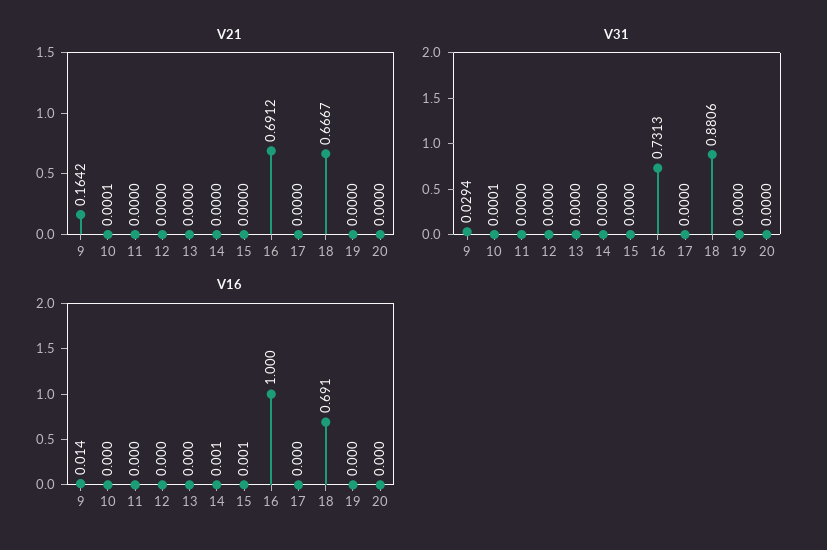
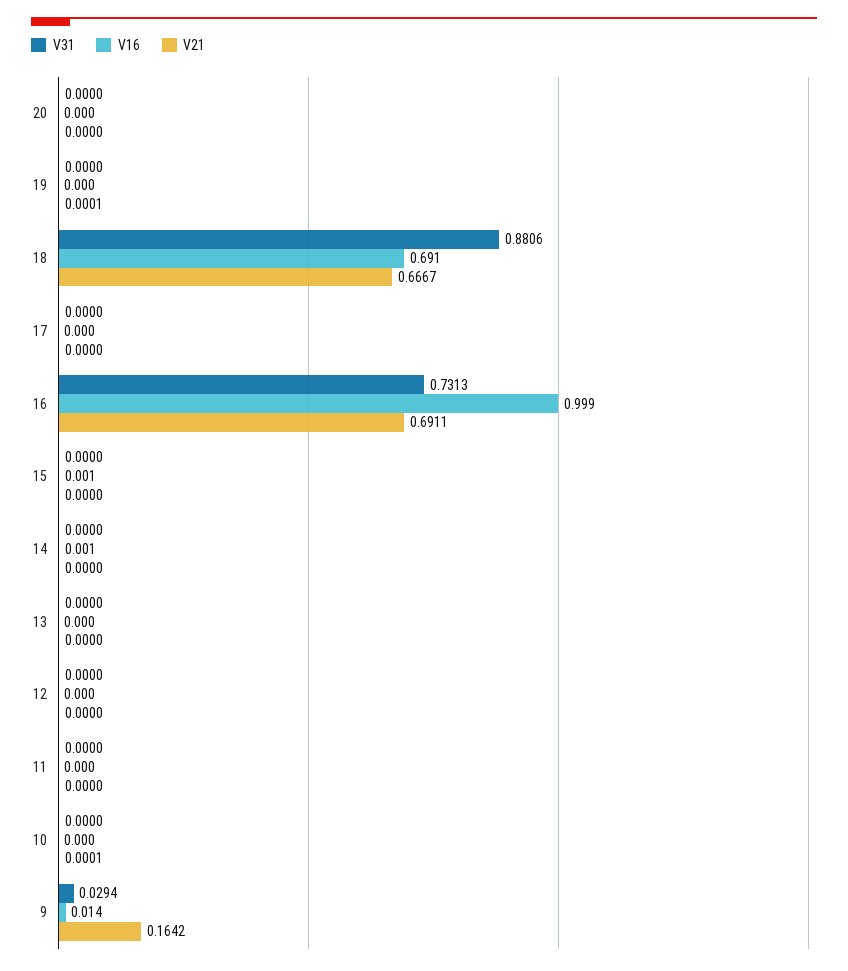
V21, 16: 0.6912 -> 0.6911
V21, 19: 0 -> 0.0001
V31, 10: 0.0001 -> 0
V16, 16: 1 -> 0.999

